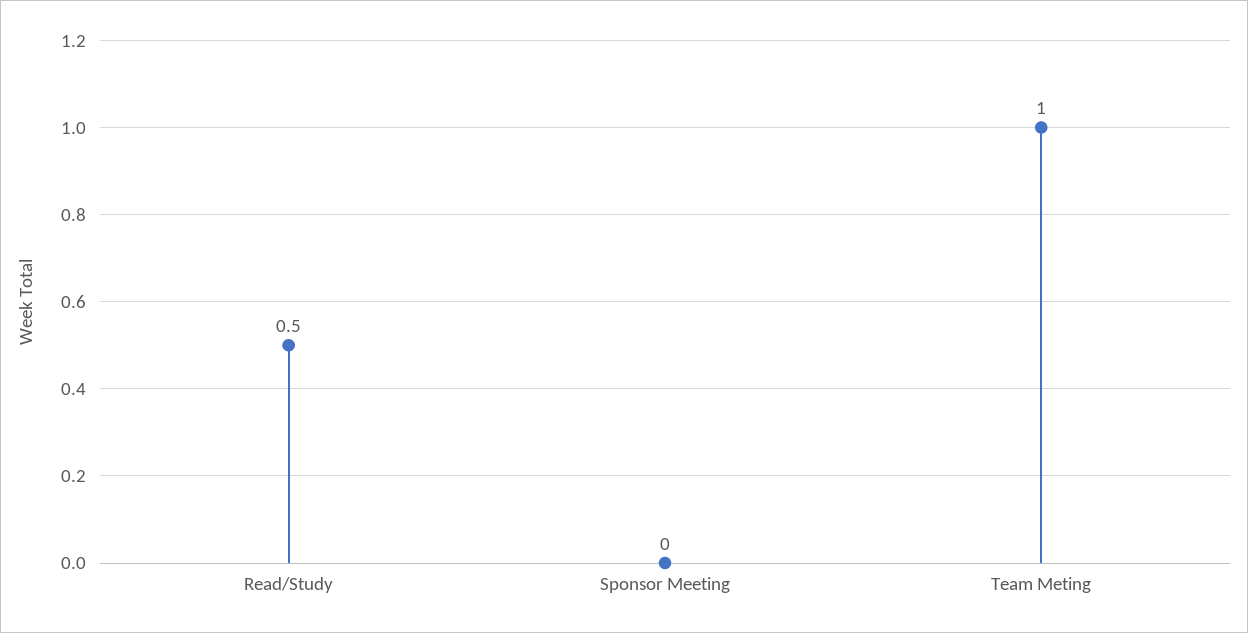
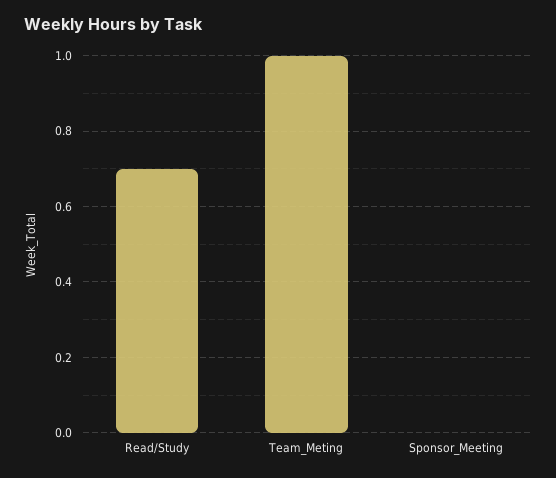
Read/Study: 0.5 -> 0.7

